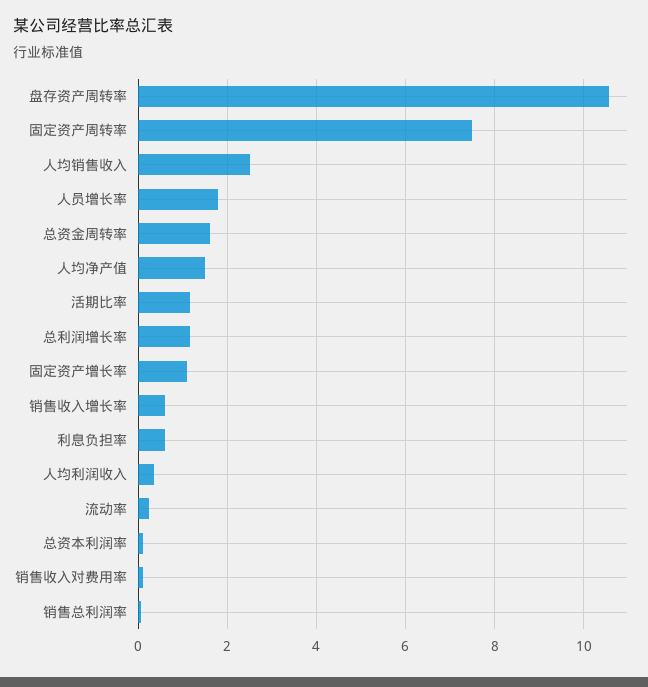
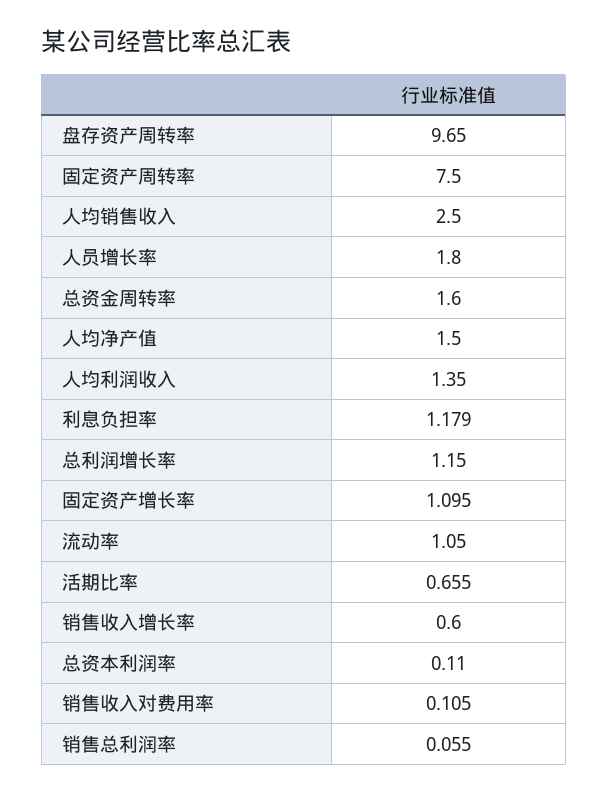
盘存资产周转率: 10.6 -> 9.65
活期比率: 1.2 -> 0.655
利息负担率: 0.6 -> 1.179
人均利润收入: 0.4 -> 1.35
流动率: 0.2 -> 1.05

